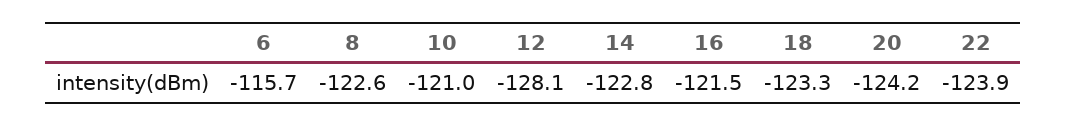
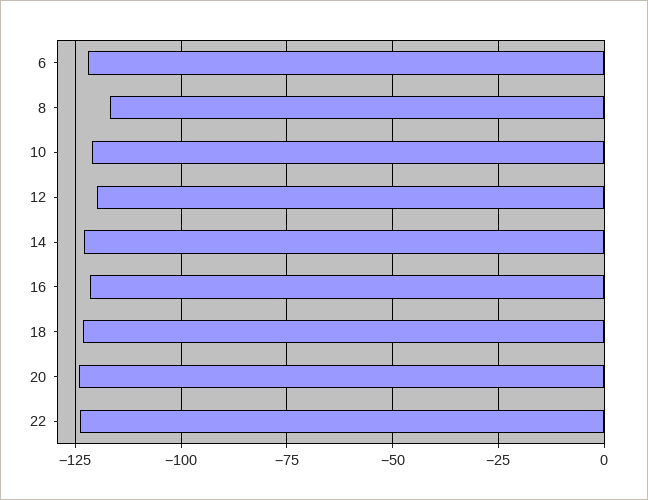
6: -115.7 -> -122.5
8: -122.6 -> -117.5
12: -128.1 -> -120

